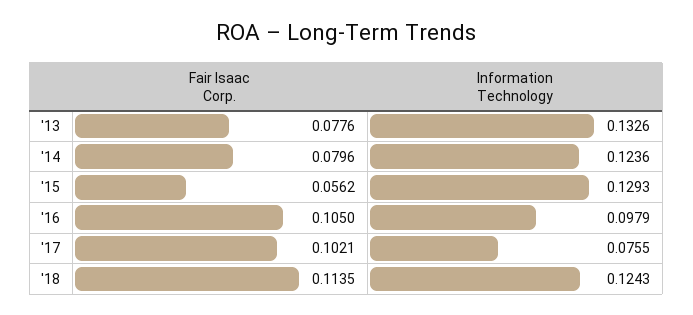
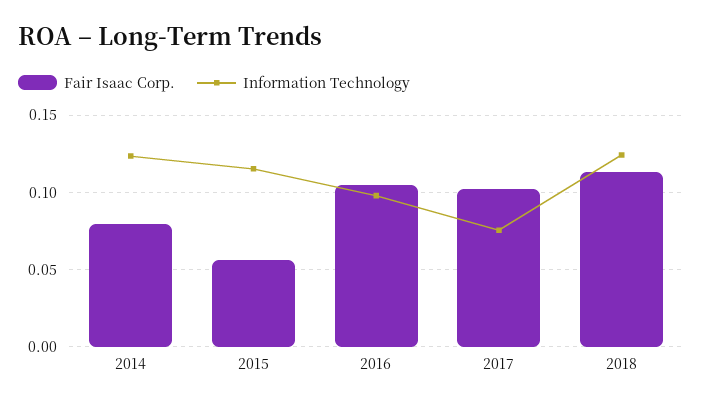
Fair Isaac Corp., '13: 0.0776 -> none
Information Technology, '13: 0.1326 -> none
Information Technology, '15: 0.1293 -> 0.115

